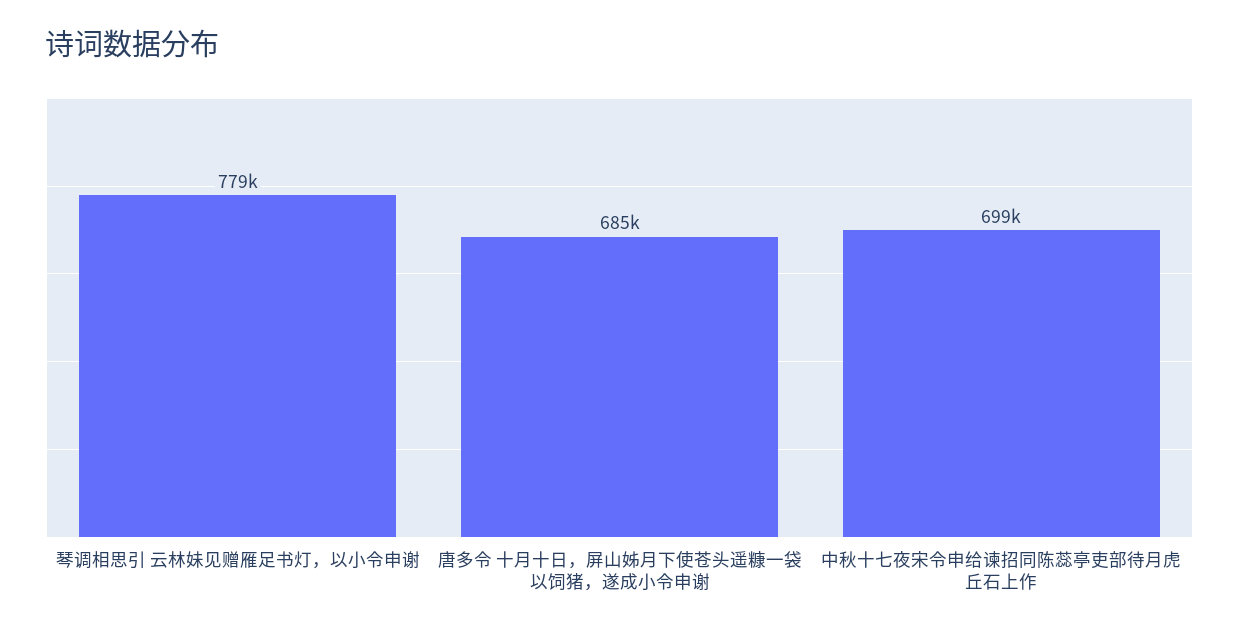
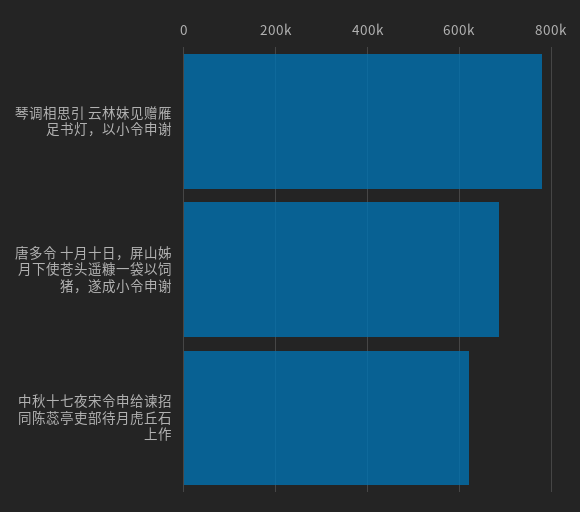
中秋十七夜宋令申给谏招同陈蕊亭吏部待月虎丘石上作: 699000 -> 620000

